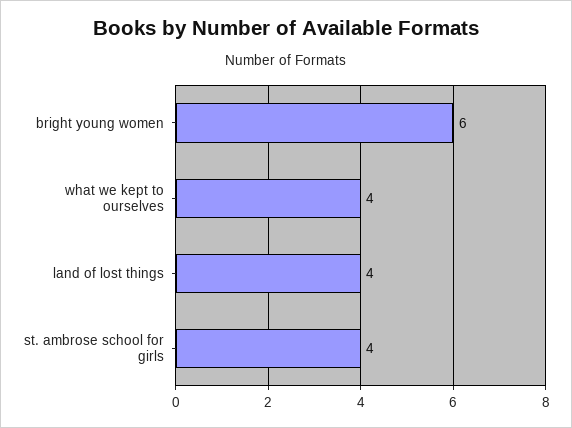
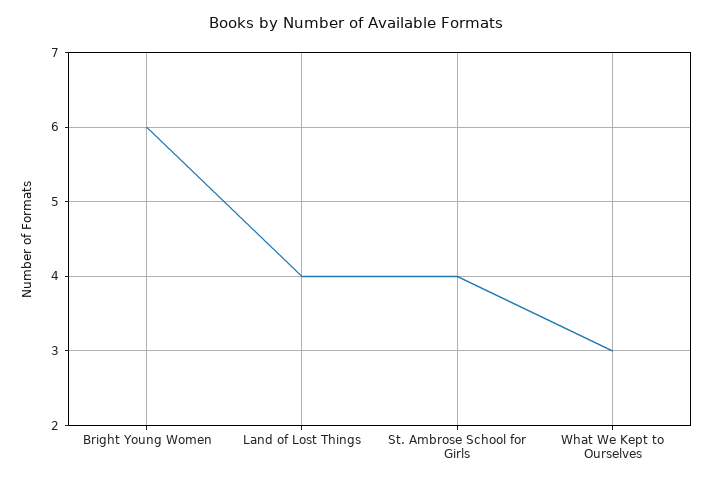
what we kept to ourselves: 4 -> 3

